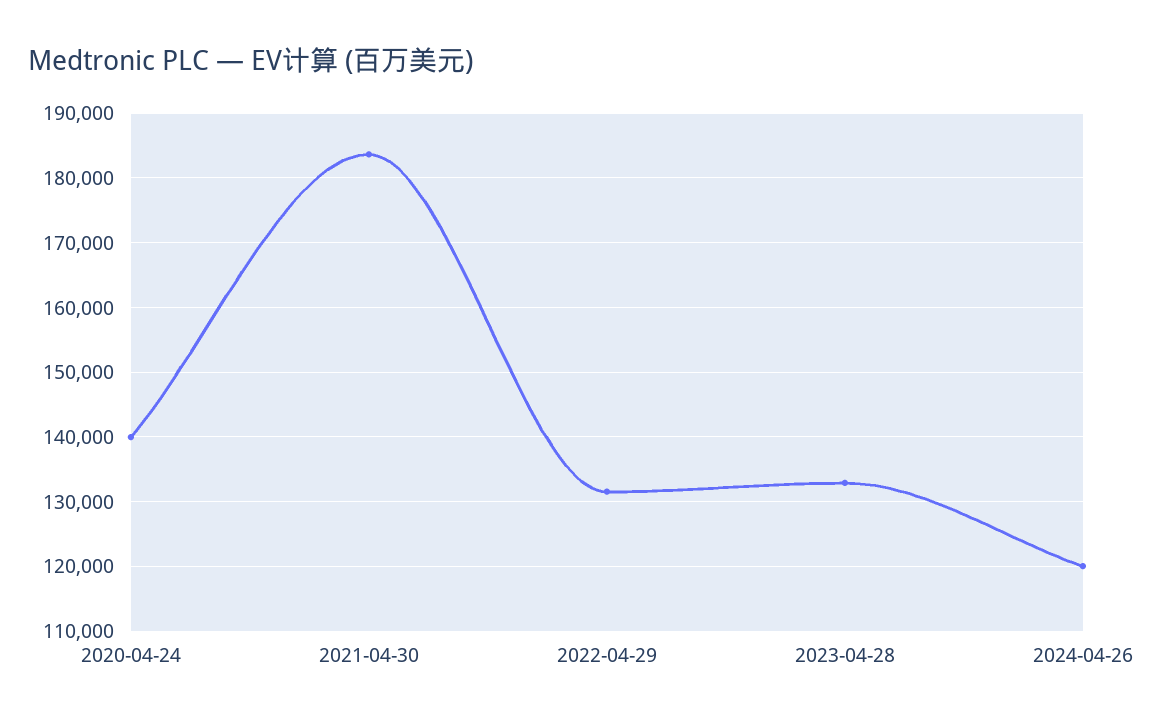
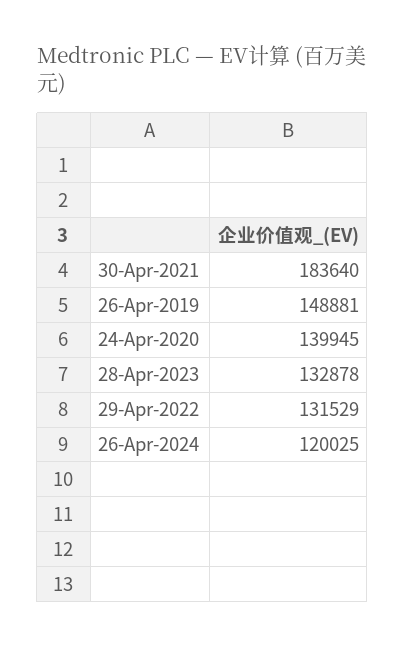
26-Apr-2019: none -> 148881

